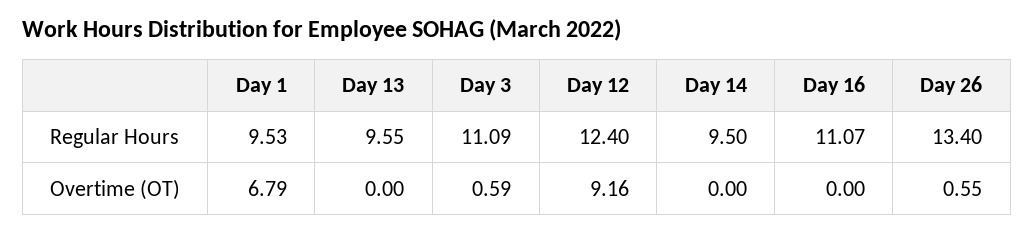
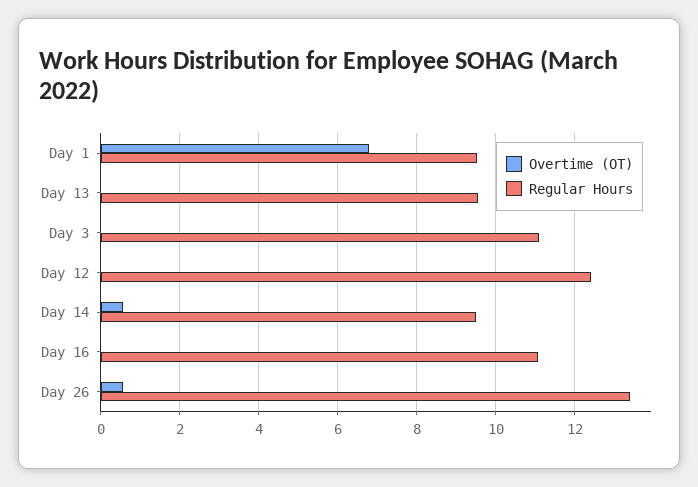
Overtime (OT), Day 3: 0.59 -> 0
Overtime (OT), Day 12: 9.16 -> 0
Overtime (OT), Day 14: 0 -> 0.6

